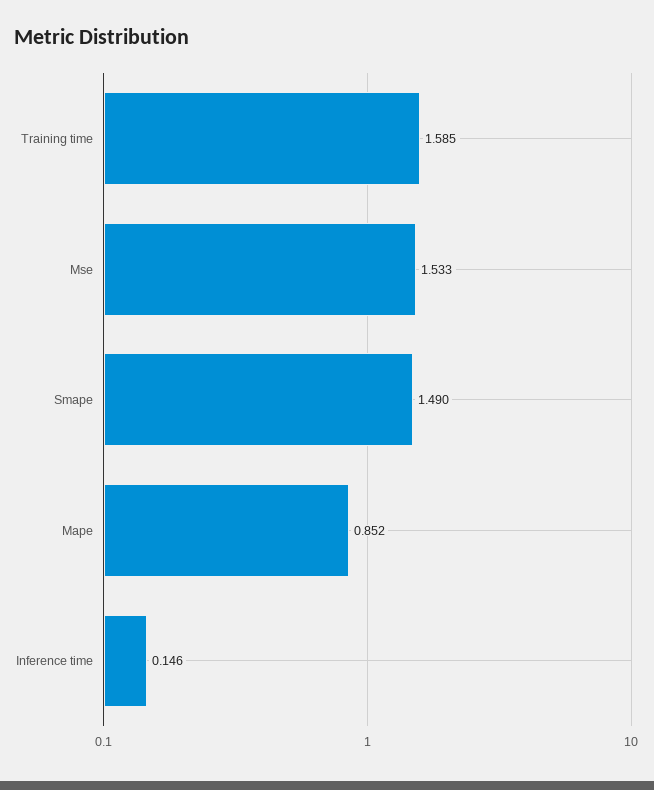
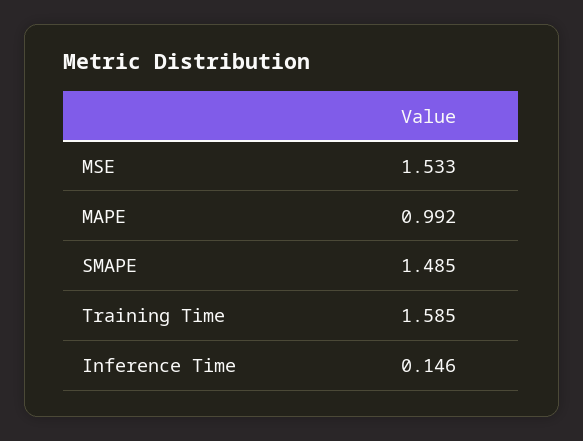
Smape: 1.49 -> 1.485
Mape: 0.852 -> 0.992

